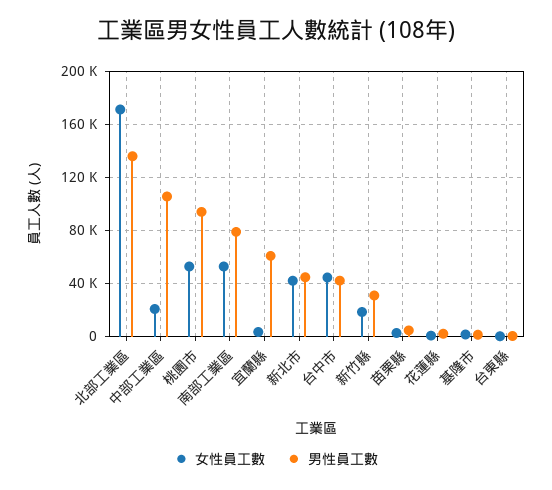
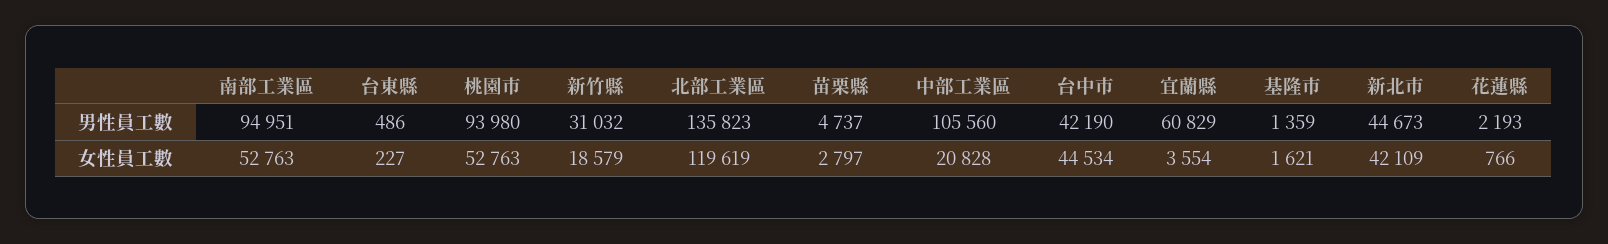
女性員工數, 北部工業區: 170000 -> 119619
男性員工數, 南部工業區: 80000 -> 94951

